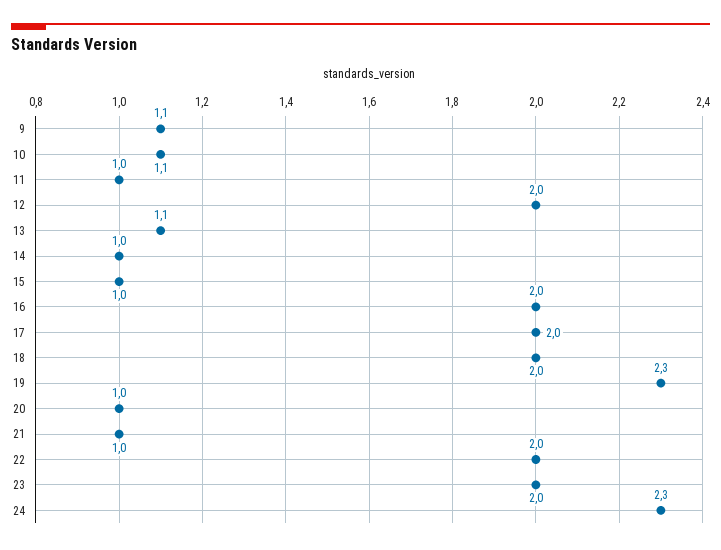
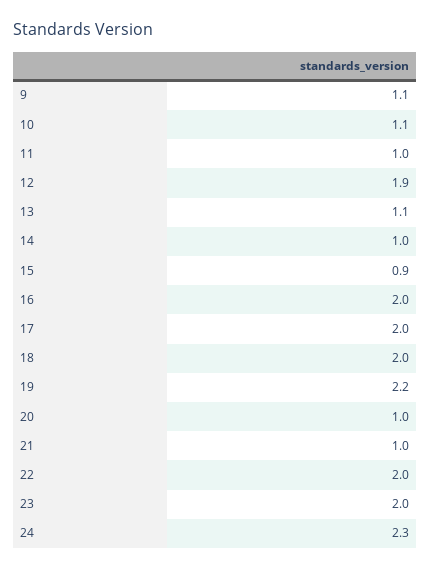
12: 2 -> 1.9
15: 1 -> 0.9
19: 2.3 -> 2.2

